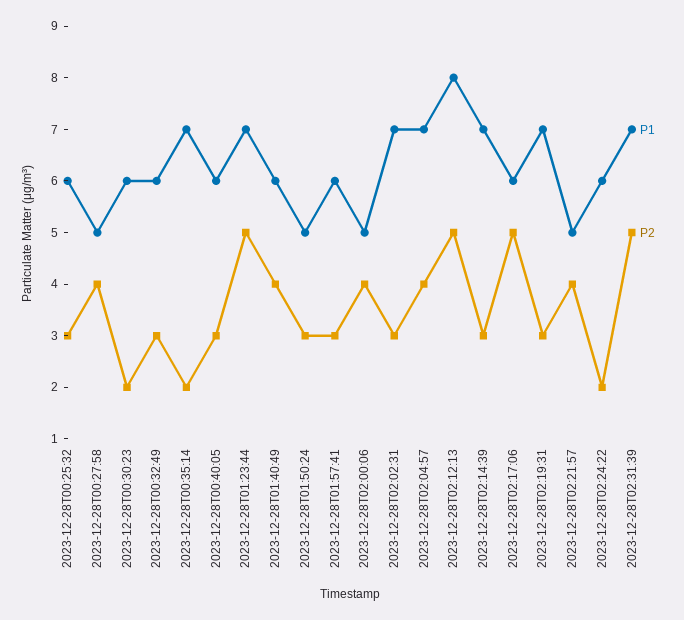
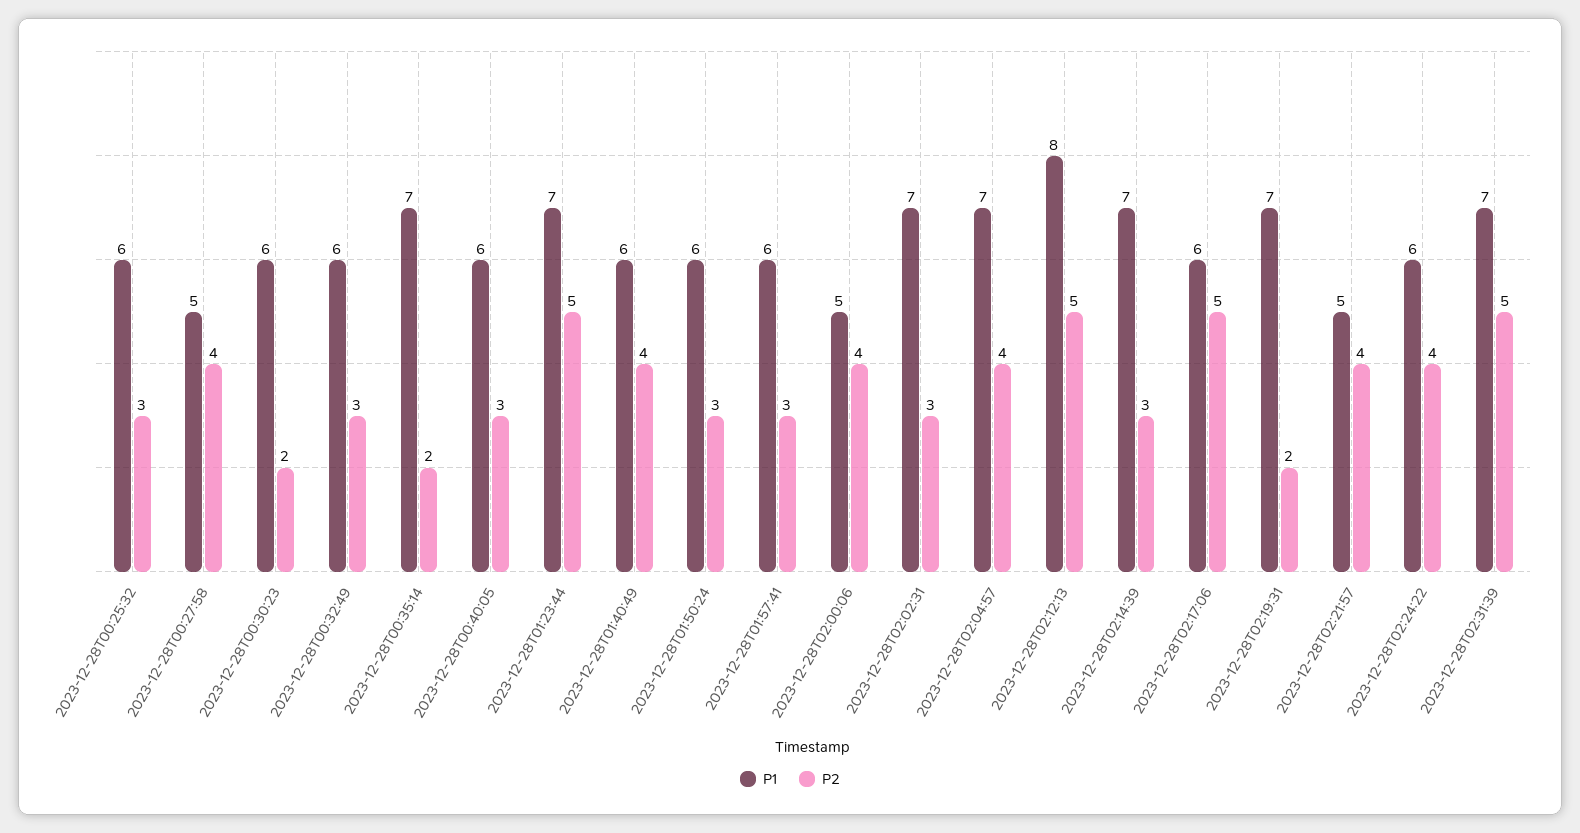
P1, 2023-12-28T01:50:24: 5 -> 6
P2, 2023-12-28T02:19:31: 3 -> 2
P2, 2023-12-28T02:24:22: 2 -> 4

